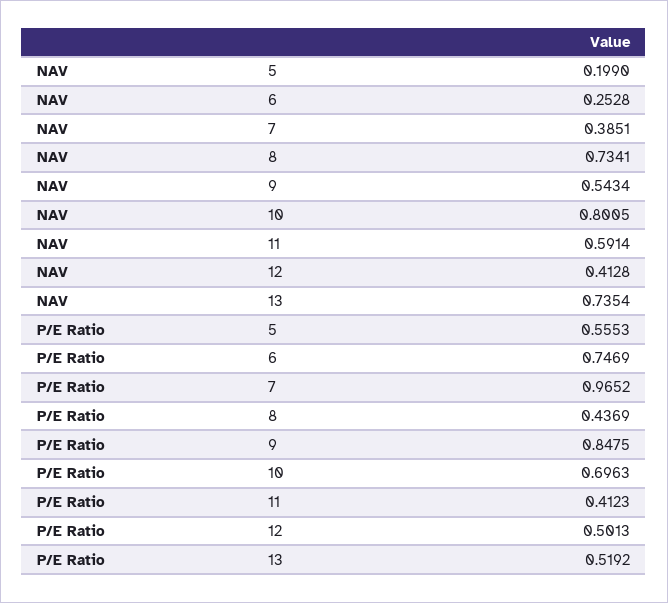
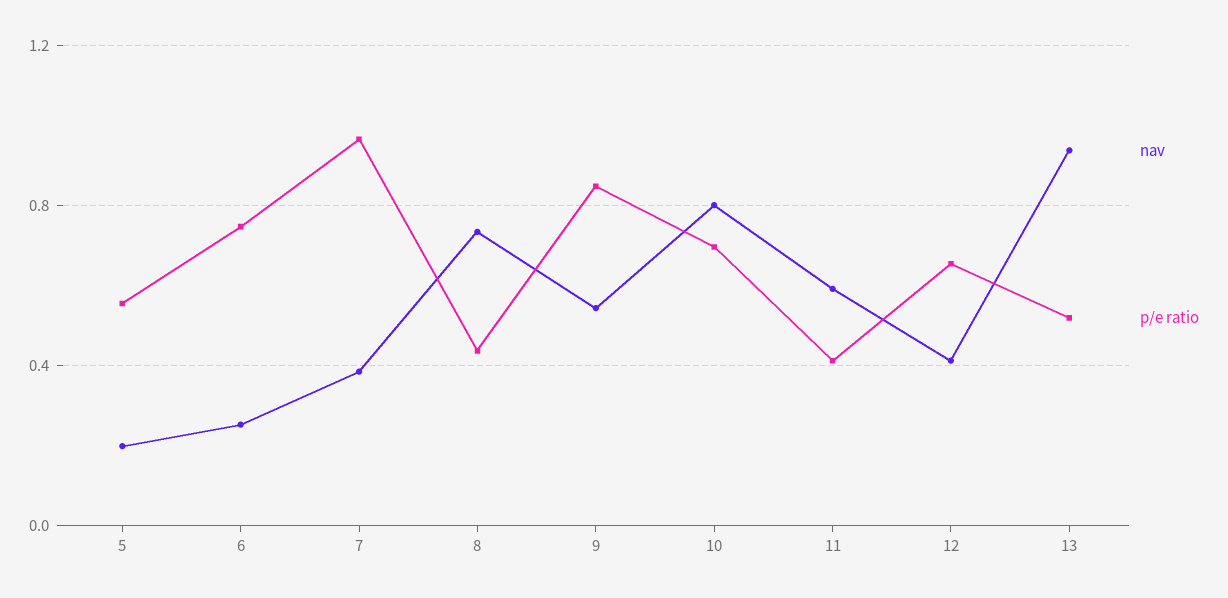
NAV, 13: 0.7354 -> 0.95
P/E Ratio, 12: 0.5013 -> 0.65

